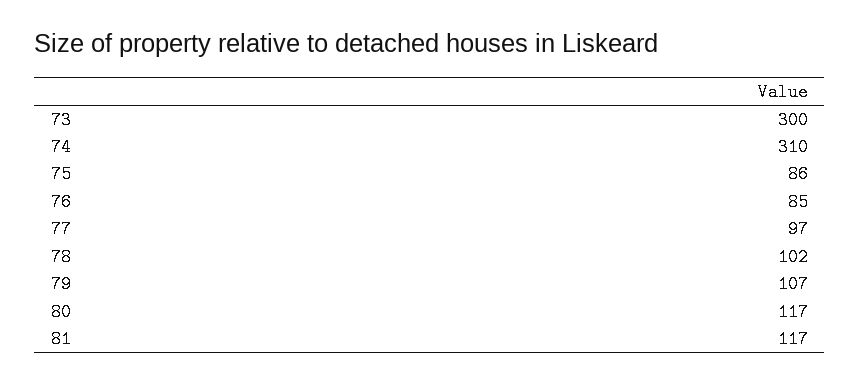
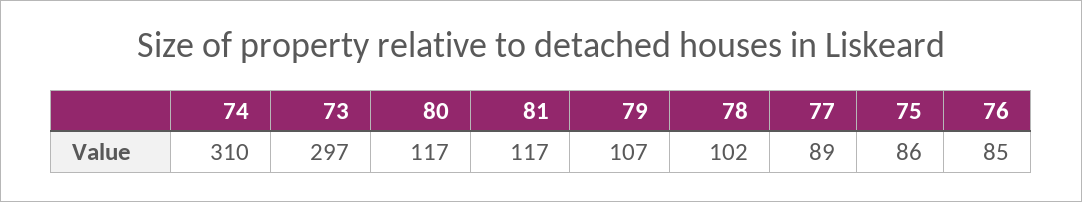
73: 300 -> 297
77: 97 -> 89

